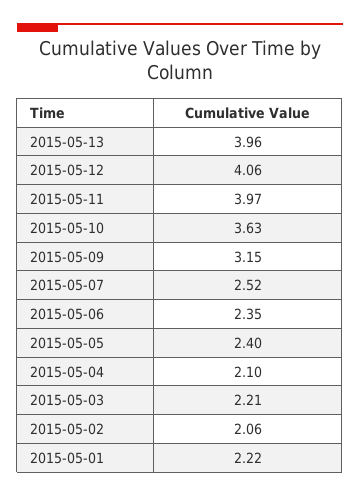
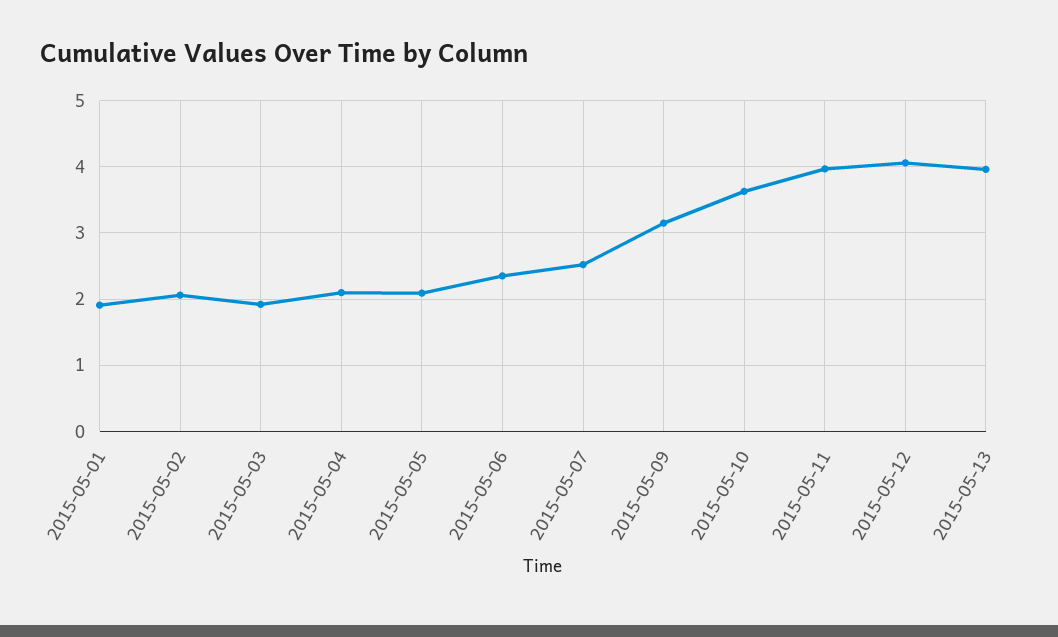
2015-05-05: 2.4 -> 2.1
2015-05-03: 2.21 -> 1.9
2015-05-01: 2.22 -> 1.9

